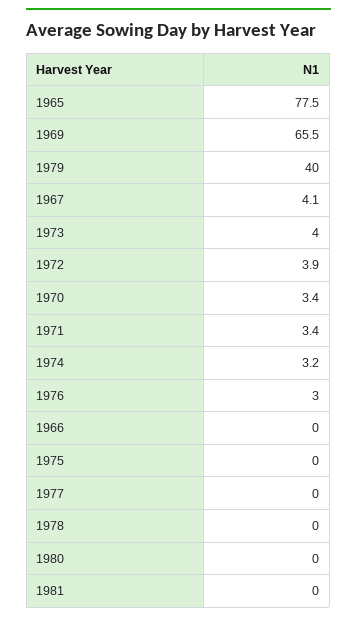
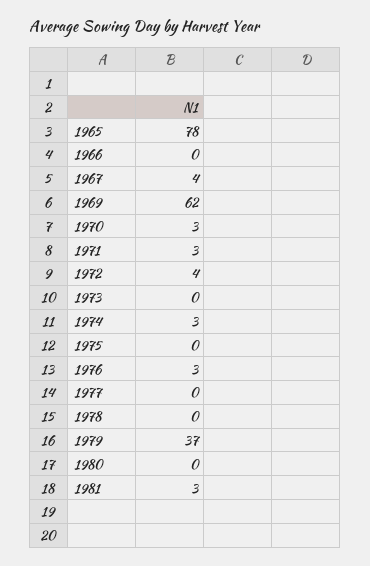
1969: 65.5 -> 62
1979: 40 -> 37
1973: 4 -> 0
1981: 0 -> 3

